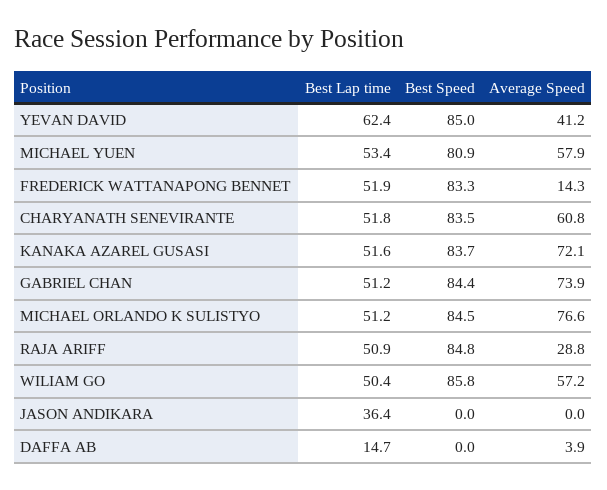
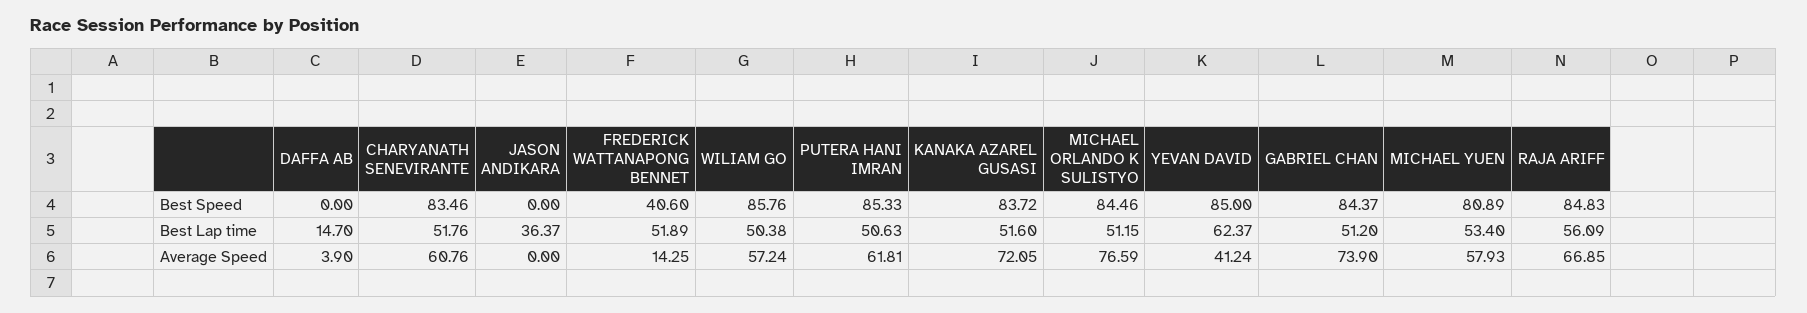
Best Speed, FREDERICK WATTANAPONG BENNET: 83.3 -> 40.6
Best Lap time, RAJA ARIFF: 50.9 -> 56.09
Average Speed, RAJA ARIFF: 28.8 -> 66.85
Best Speed, PUTERA HANI IMRAN: none -> 85.33
Best Lap time, PUTERA HANI IMRAN: none -> 50.63
Average Speed, PUTERA HANI IMRAN: none -> 61.81

